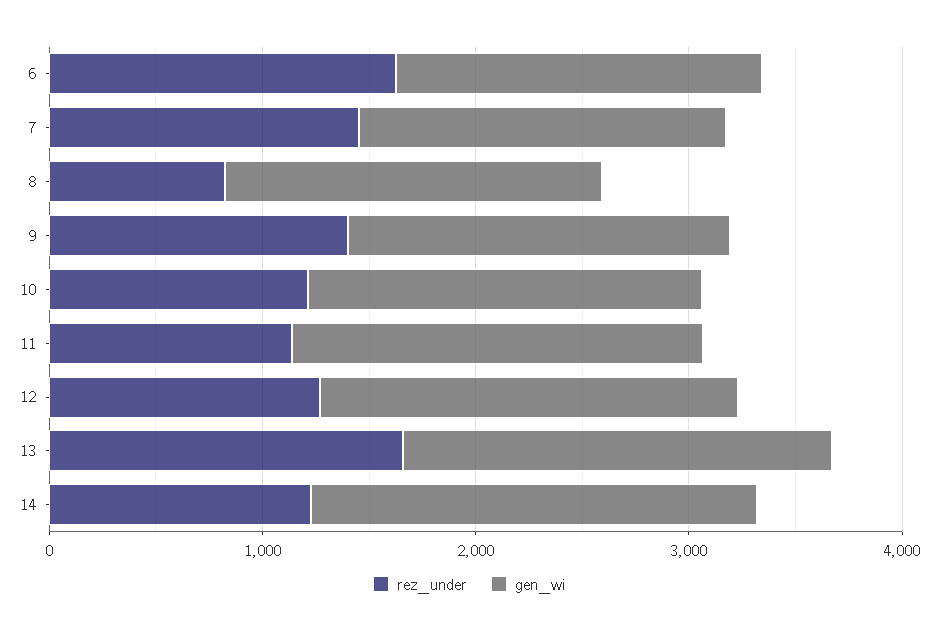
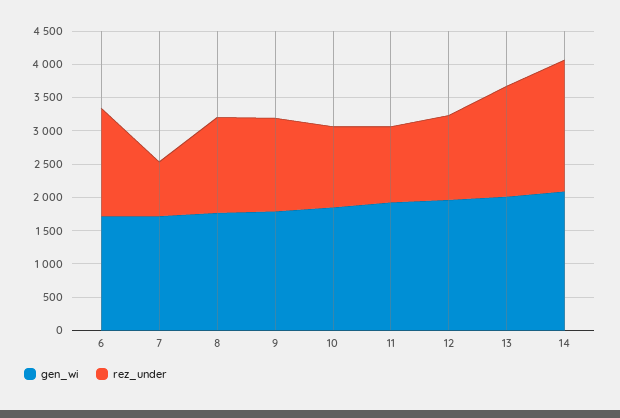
rez_under, 7: 1400 -> 750
rez_under, 8: 800 -> 1500
rez_under, 14: 1200 -> 2000

